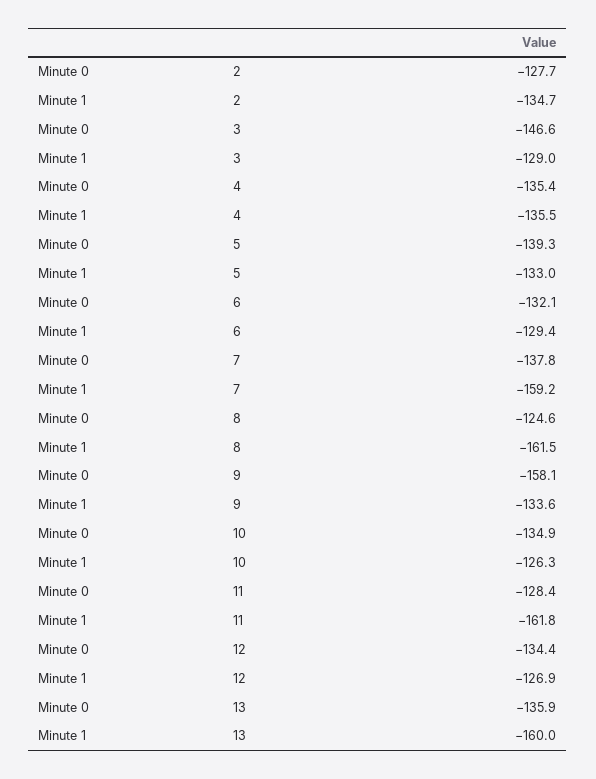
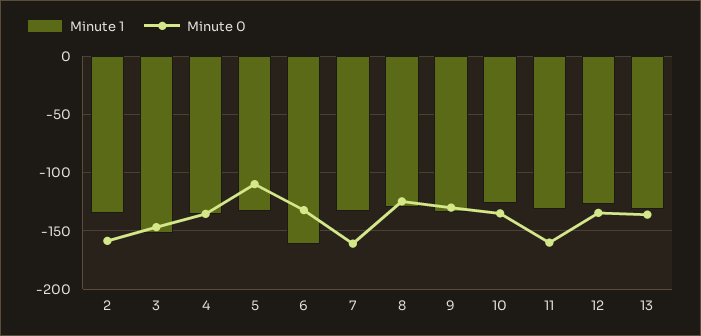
Minute 0, 2: -127.7 -> -160
Minute 1, 3: -129 -> -150
Minute 0, 5: -139.3 -> -110
Minute 1, 6: -129.4 -> -160
Minute 0, 7: -137.8 -> -160
Minute 1, 7: -159.2 -> -130
Minute 1, 8: -161.5 -> -130
Minute 0, 9: -158.1 -> -130
Minute 0, 11: -128.4 -> -160
Minute 1, 11: -161.8 -> -130
Minute 1, 13: -160 -> -130

